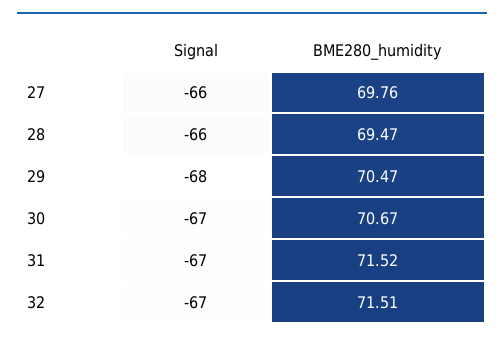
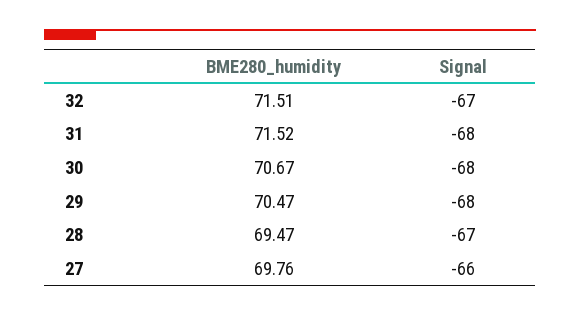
Signal, 28: -66 -> -67
Signal, 30: -67 -> -68
Signal, 31: -67 -> -68

